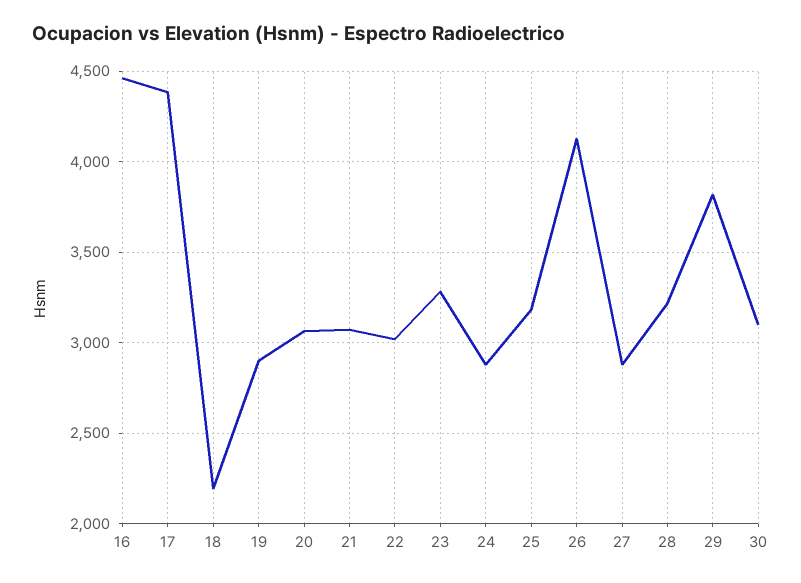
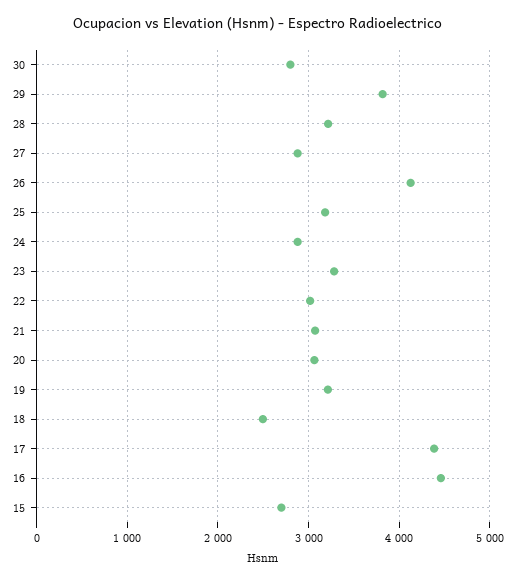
18: 2200 -> 2500
19: 2900 -> 3200
30: 3100 -> 2800
15: none -> 2700

